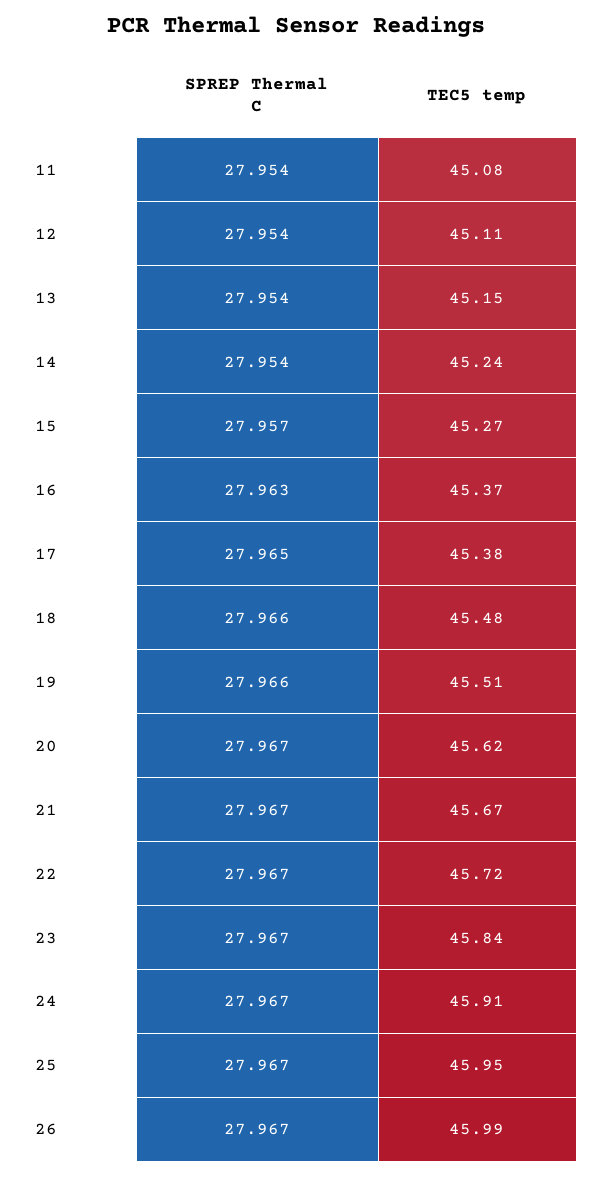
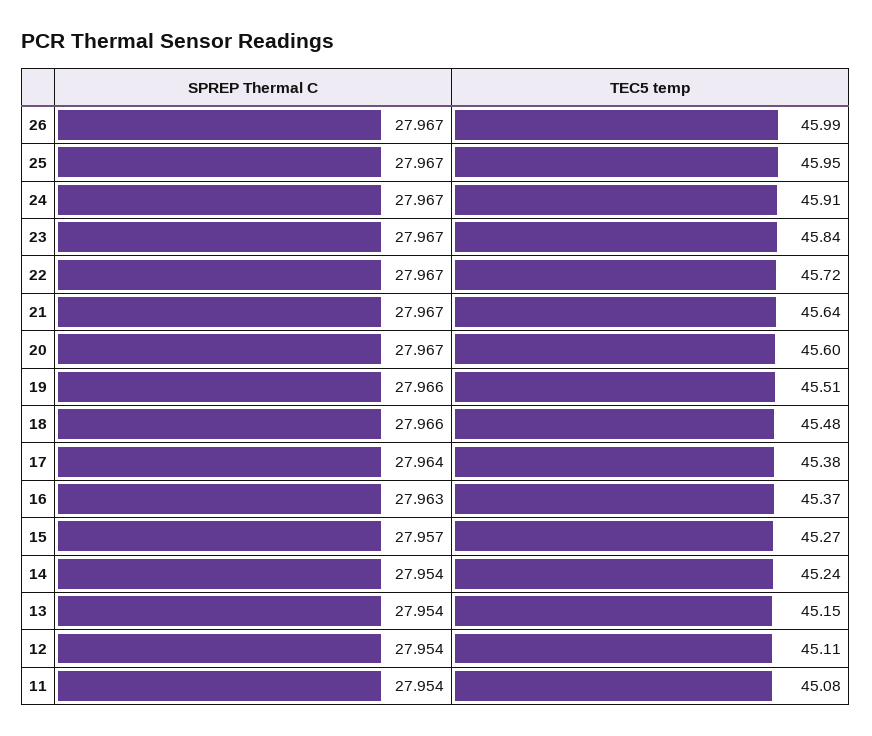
SPREP Thermal C, 17: 27.965 -> 27.964
TEC5 temp, 20: 45.62 -> 45.6
TEC5 temp, 21: 45.67 -> 45.64

